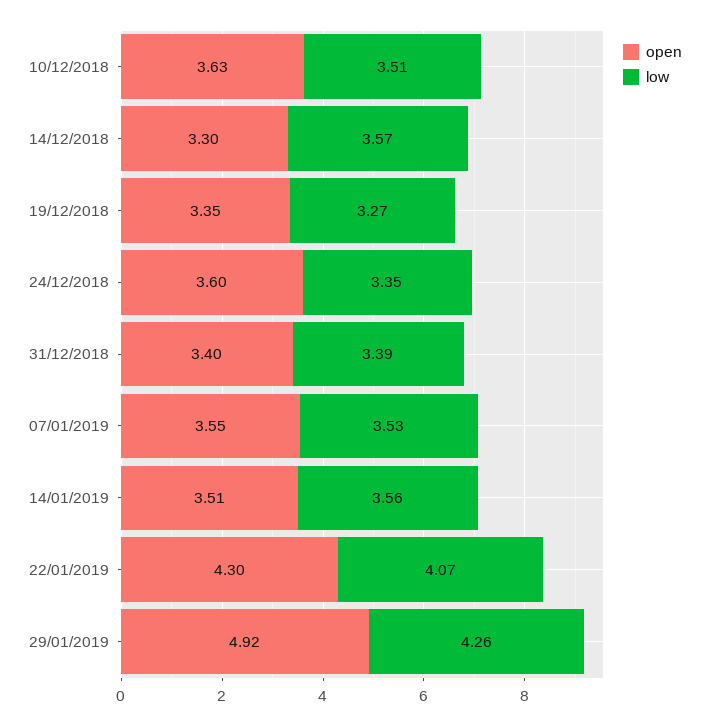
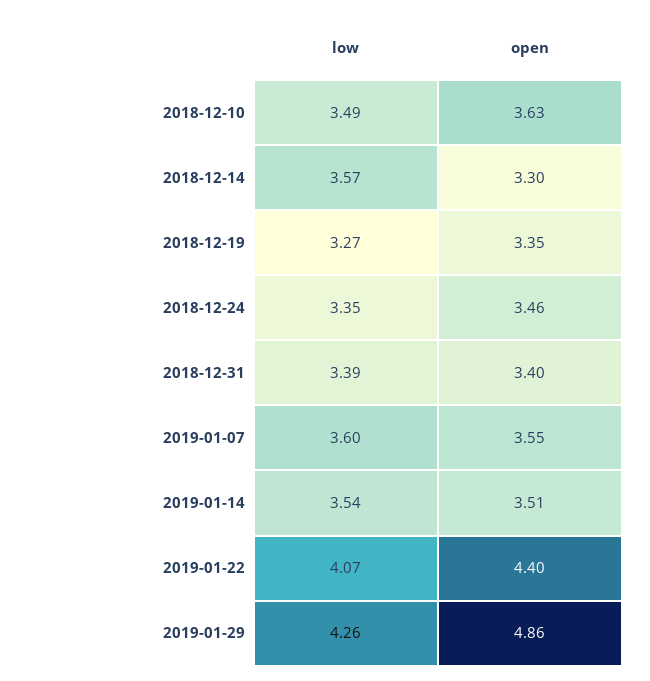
low, 10/12/2018: 3.51 -> 3.49
open, 24/12/2018: 3.6 -> 3.46
low, 07/01/2019: 3.53 -> 3.6
low, 14/01/2019: 3.56 -> 3.54
open, 22/01/2019: 4.3 -> 4.4
open, 29/01/2019: 4.92 -> 4.86

